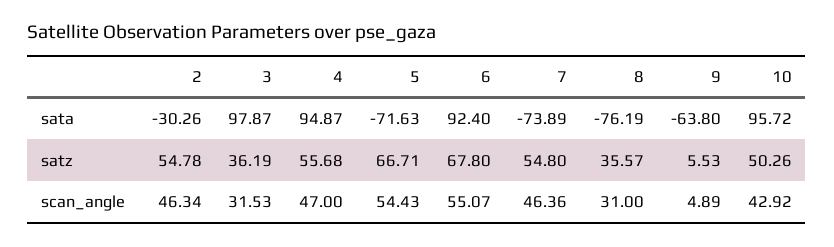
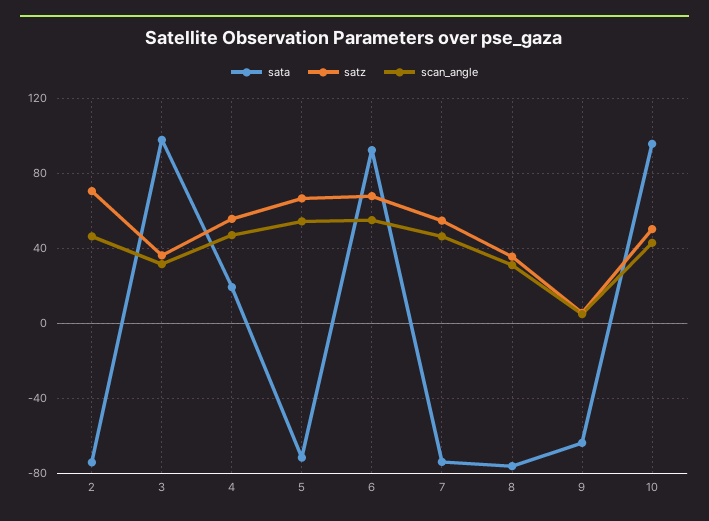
sata, 2: -30.26 -> -75
sata, 4: 94.87 -> 20
satz, 2: 54.78 -> 70

